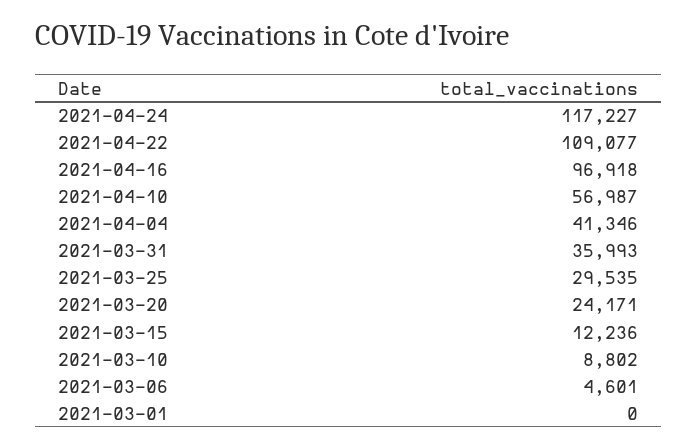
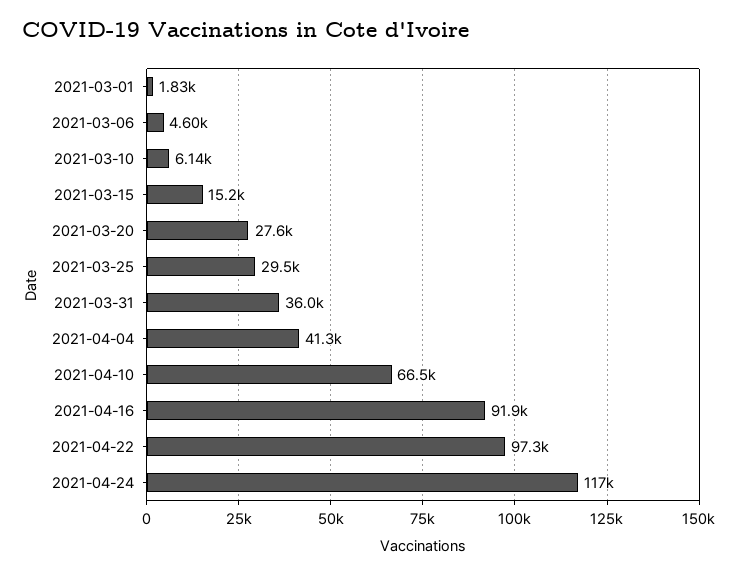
2021-04-22: 109077 -> 97300
2021-04-16: 96918 -> 91900
2021-04-10: 56987 -> 66500
2021-03-20: 24171 -> 27600
2021-03-15: 12236 -> 15200
2021-03-10: 8802 -> 6140
2021-03-01: 0 -> 1830

